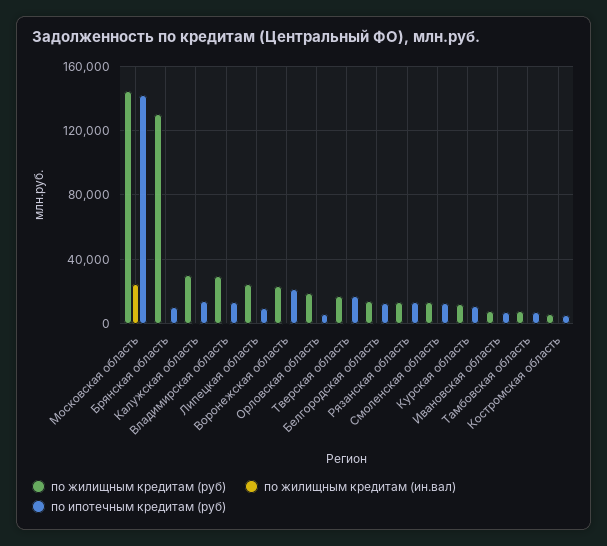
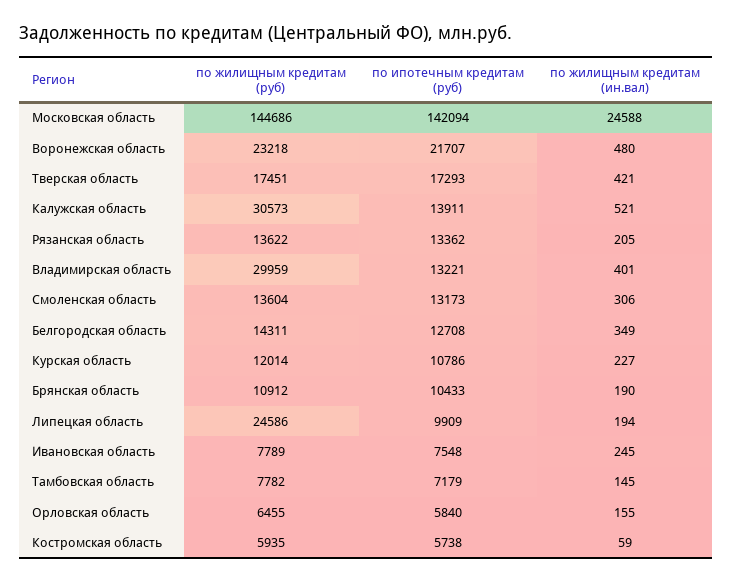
по жилищным кредитам (руб), Брянская область: 130000 -> 10912
по жилищным кредитам (руб), Орловская область: 20000 -> 6455

